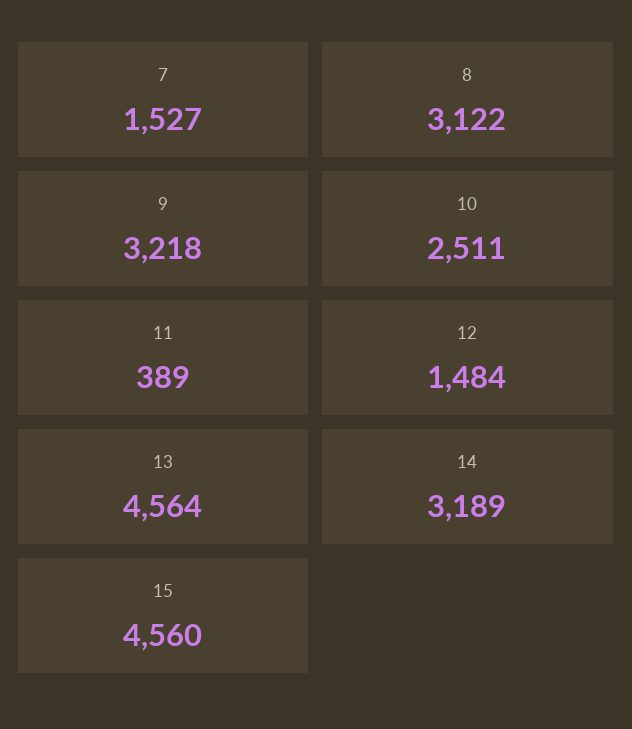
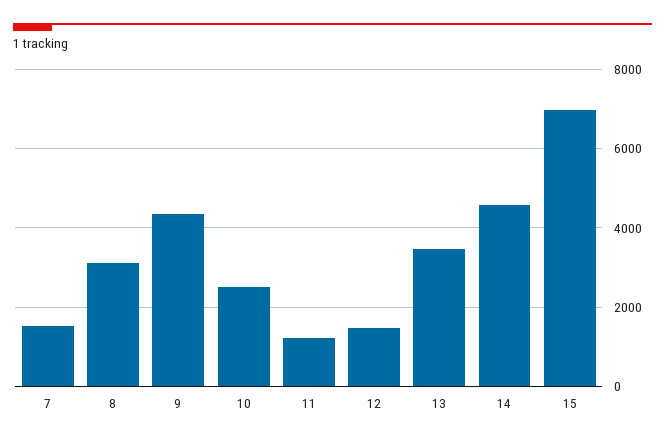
9: 3218 -> 4400
11: 389 -> 1200
13: 4564 -> 3400
14: 3189 -> 4600
15: 4560 -> 7000

